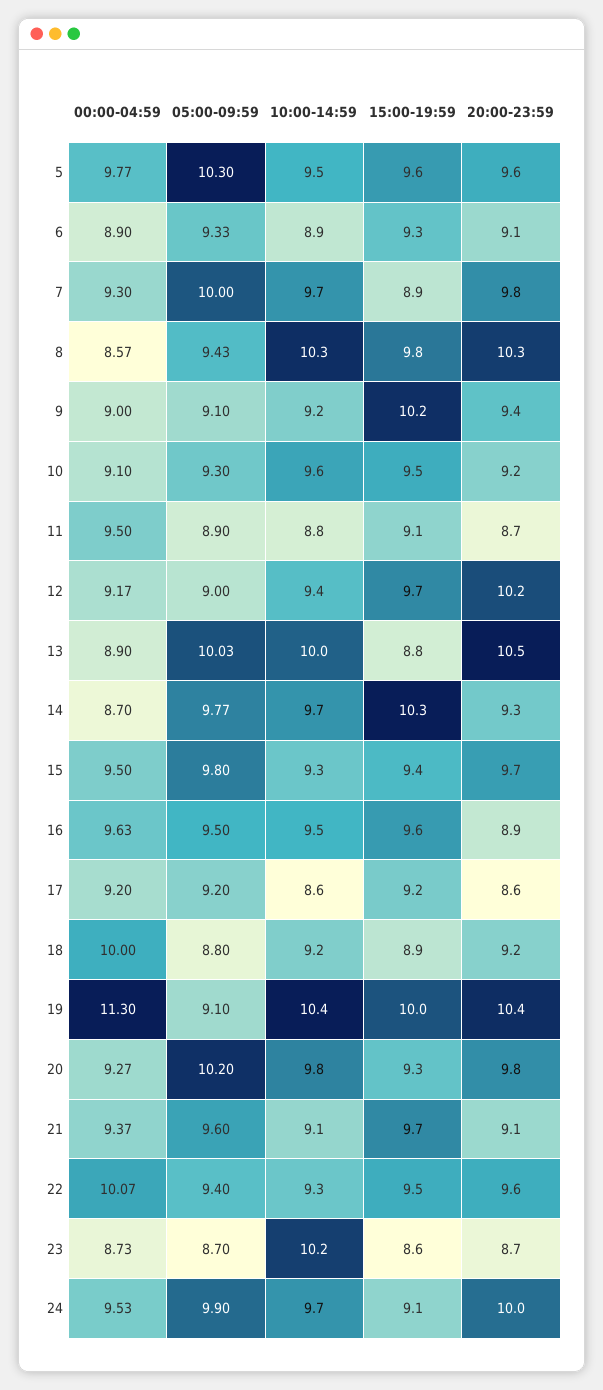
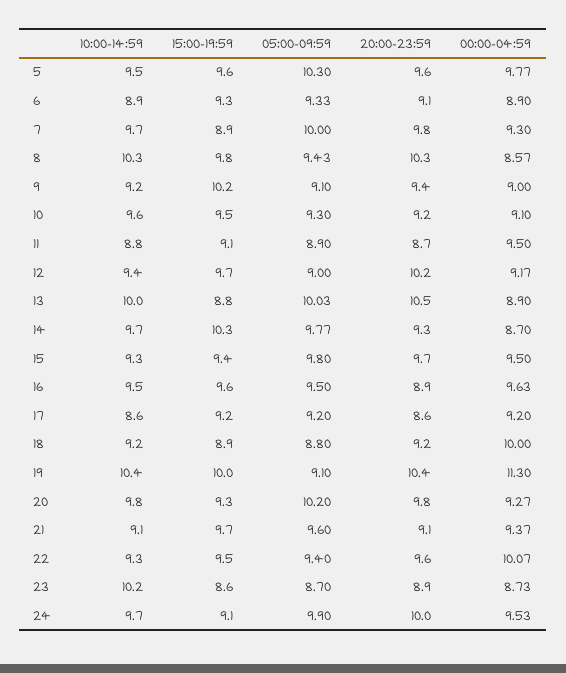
20:00-23:59, 23: 8.7 -> 8.9

